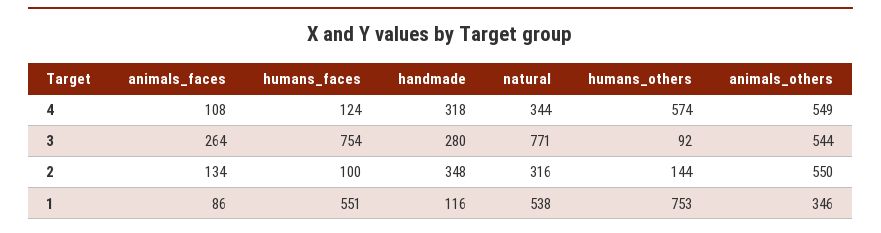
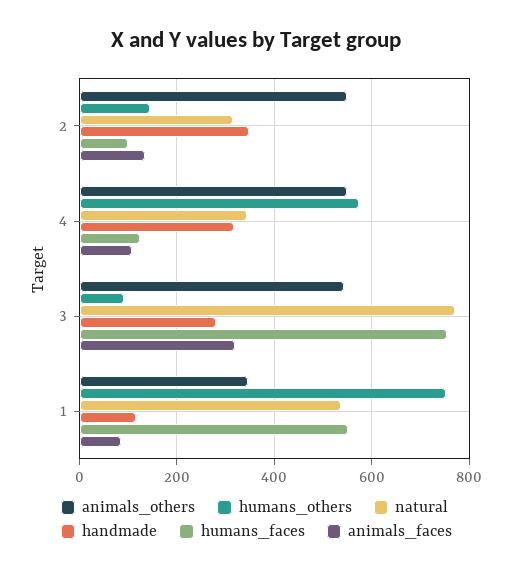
animals_faces, 3: 264 -> 320

